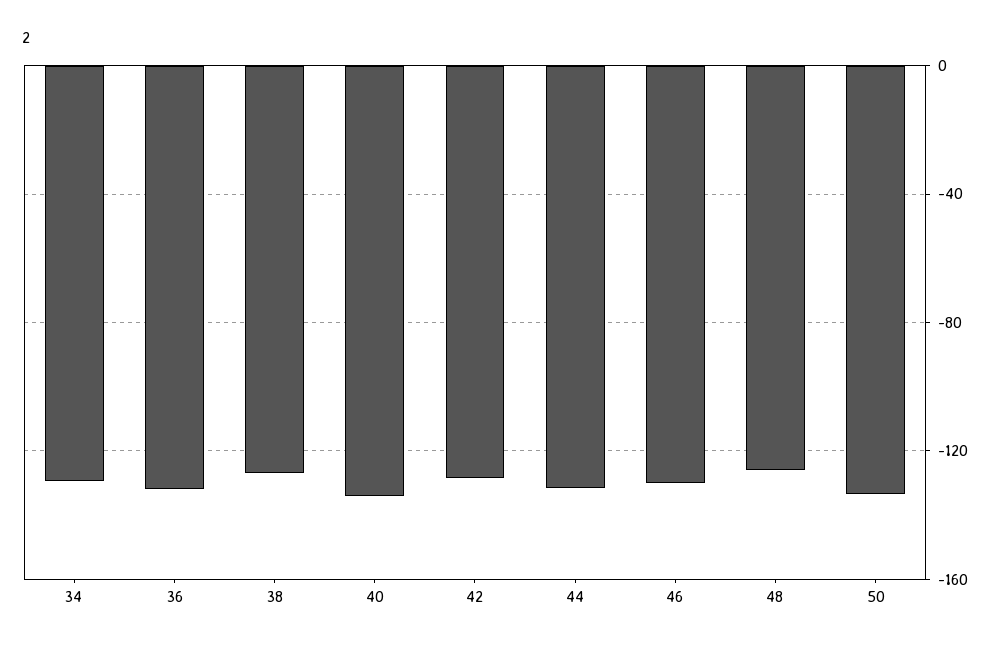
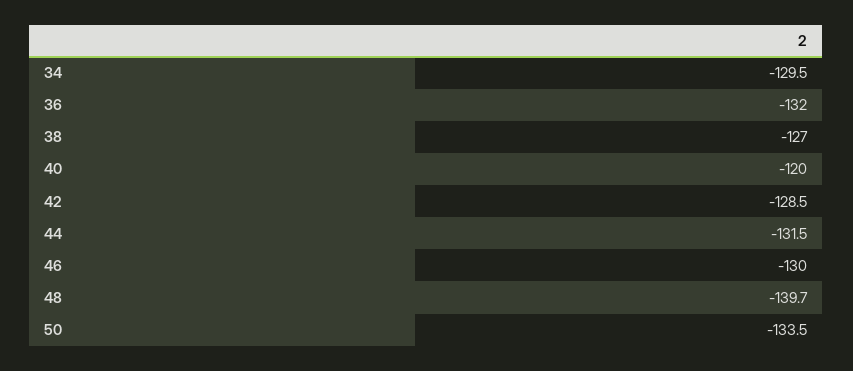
40: -135 -> -120
48: -125 -> -139.7

